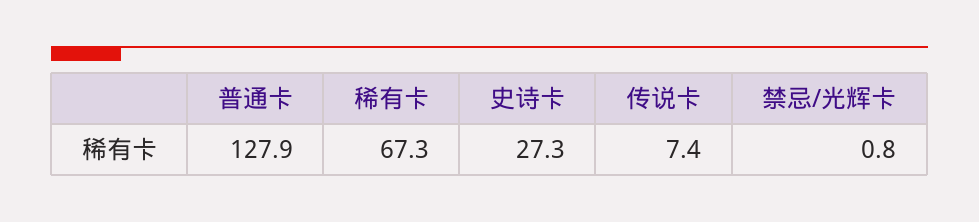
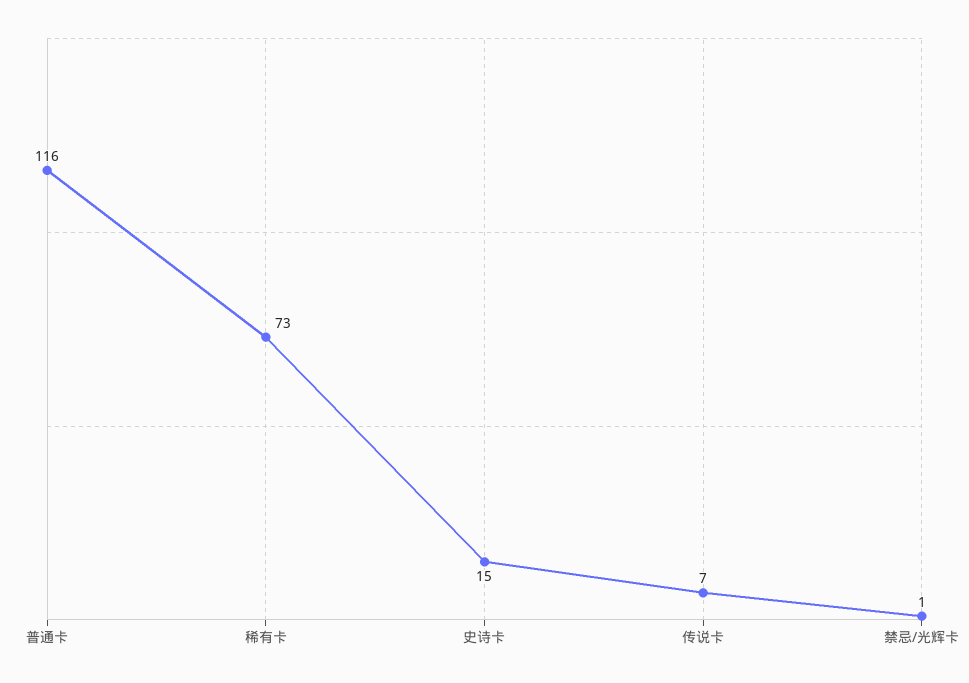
普通卡: 127.9 -> 116
稀有卡: 67.3 -> 73
史诗卡: 27.3 -> 15

